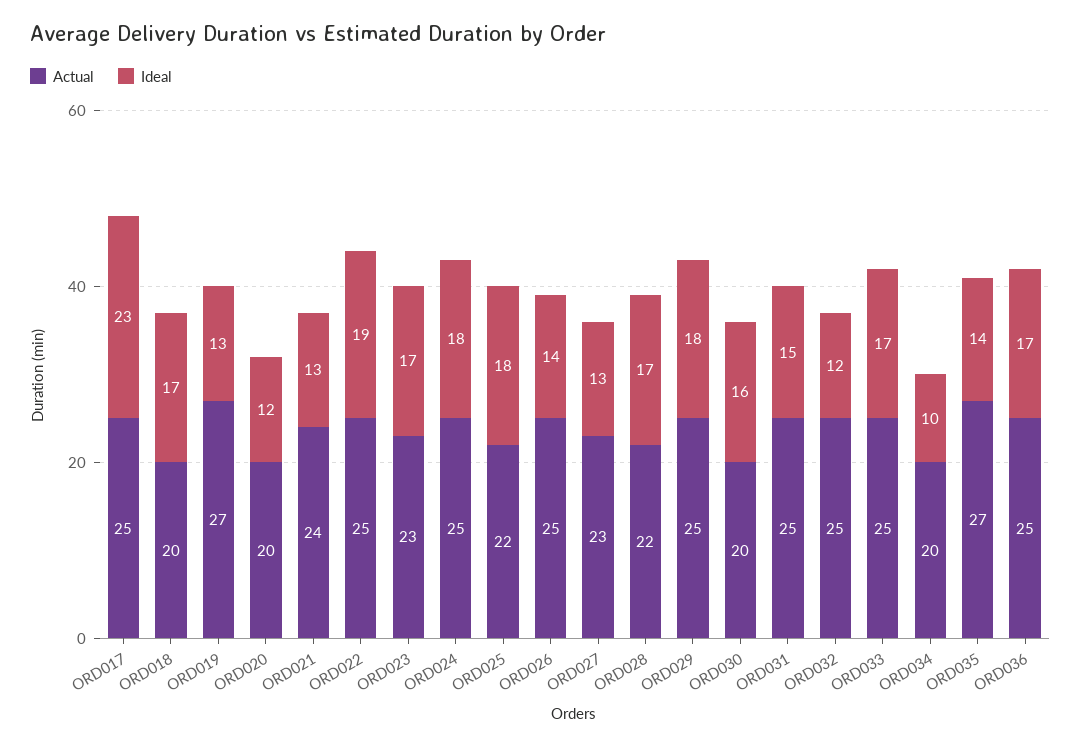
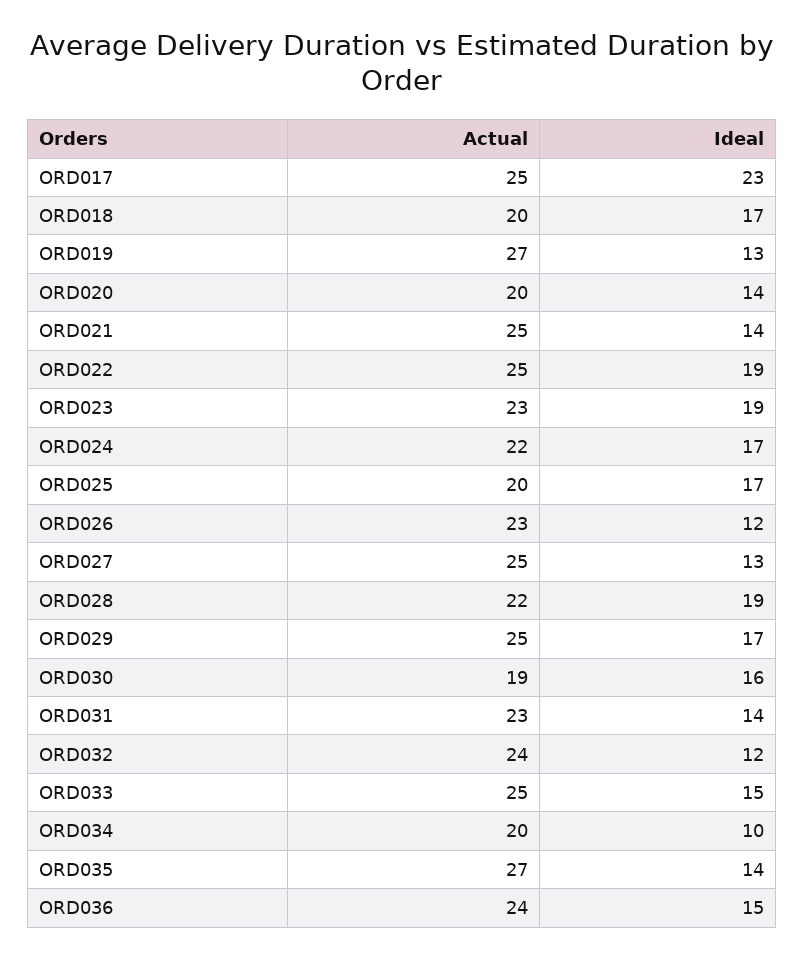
Ideal, ORD020: 12 -> 14
Actual, ORD021: 24 -> 25
Ideal, ORD021: 13 -> 14
Ideal, ORD023: 17 -> 19
Actual, ORD024: 25 -> 22
Ideal, ORD024: 18 -> 17
Actual, ORD025: 22 -> 20
Ideal, ORD025: 18 -> 17
Actual, ORD026: 25 -> 23
Ideal, ORD026: 14 -> 12
Actual, ORD027: 23 -> 25
Ideal, ORD028: 17 -> 19
Ideal, ORD029: 18 -> 17
Actual, ORD030: 20 -> 19
Actual, ORD031: 25 -> 23
Ideal, ORD031: 15 -> 14
Actual, ORD032: 25 -> 24
Ideal, ORD033: 17 -> 15
Actual, ORD036: 25 -> 24
Ideal, ORD036: 17 -> 15

